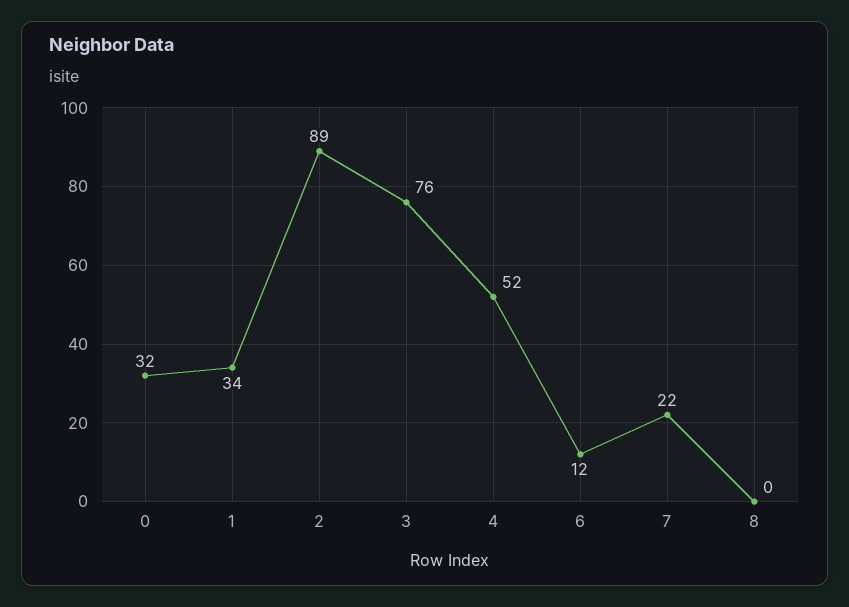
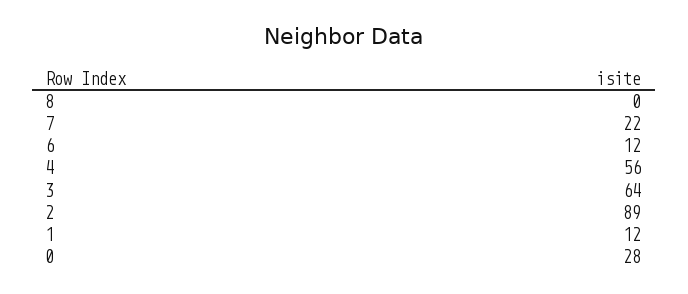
0: 32 -> 28
1: 34 -> 12
3: 76 -> 64
4: 52 -> 56

